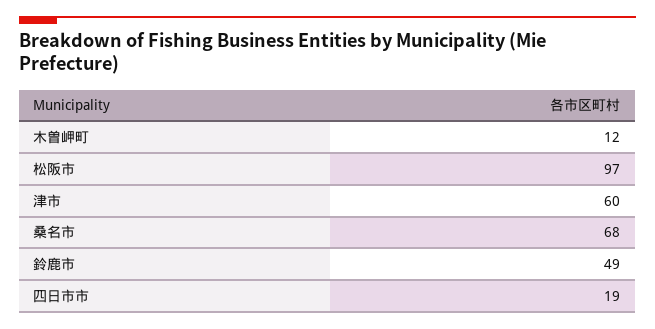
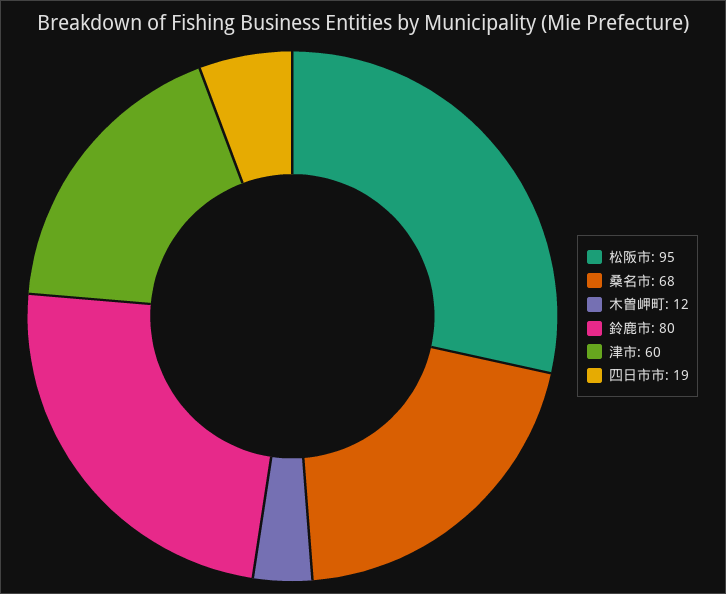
松阪市: 97 -> 95
鈴鹿市: 49 -> 80

